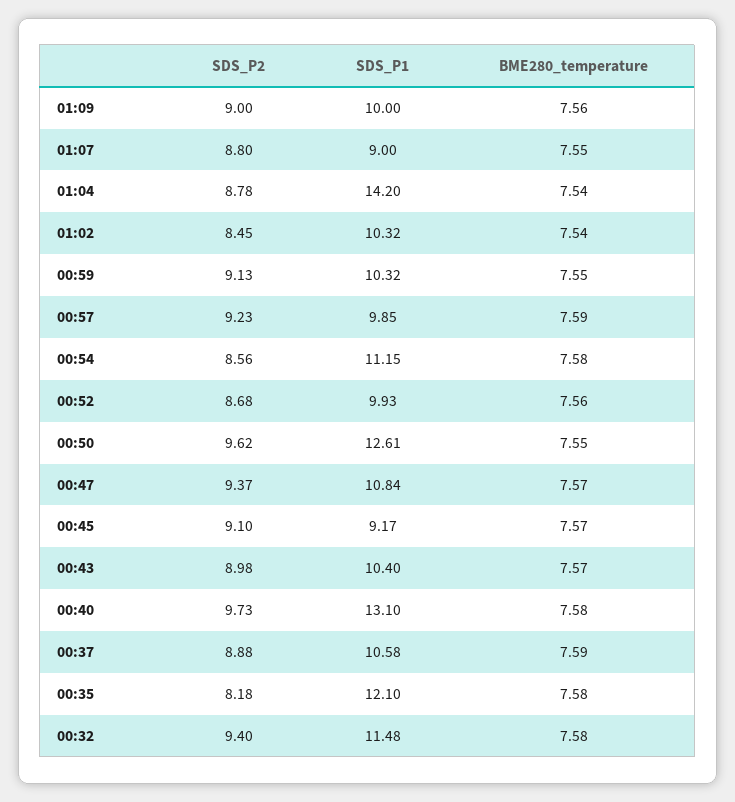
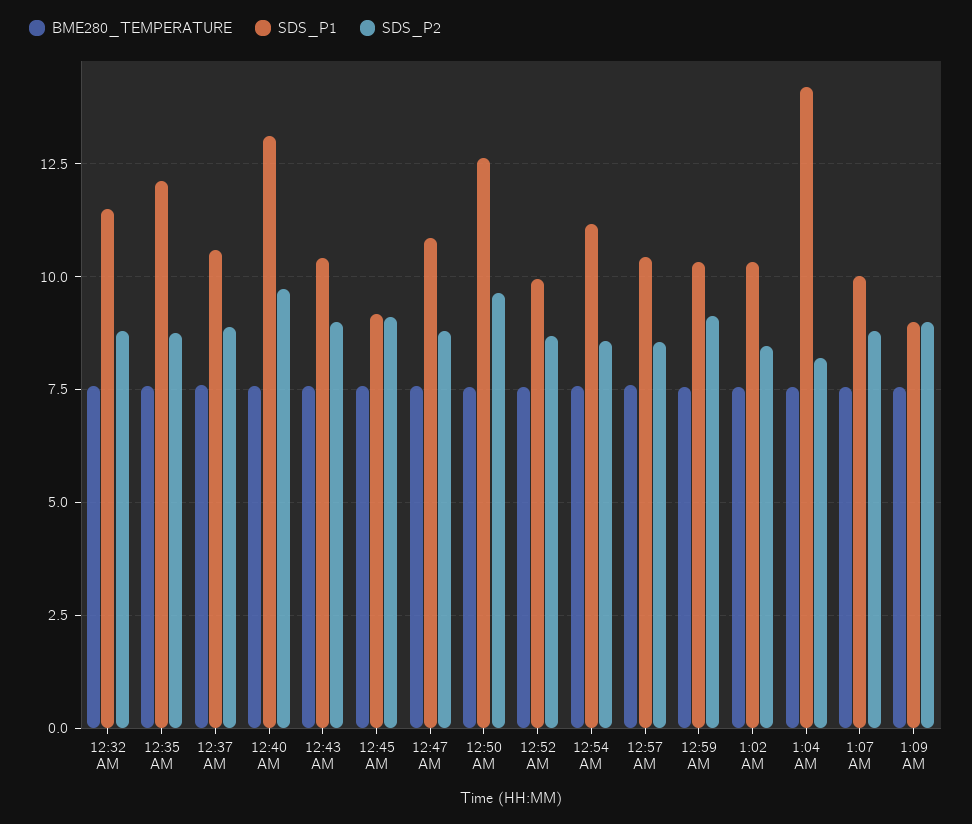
SDS_P1, 01:09: 10 -> 9
SDS_P1, 01:07: 9 -> 10
SDS_P2, 01:04: 8.78 -> 8.25
SDS_P2, 00:57: 9.23 -> 8.5
SDS_P1, 00:57: 9.85 -> 10.5
SDS_P2, 00:47: 9.37 -> 8.75
SDS_P2, 00:35: 8.18 -> 8.75
SDS_P2, 00:32: 9.4 -> 8.75

